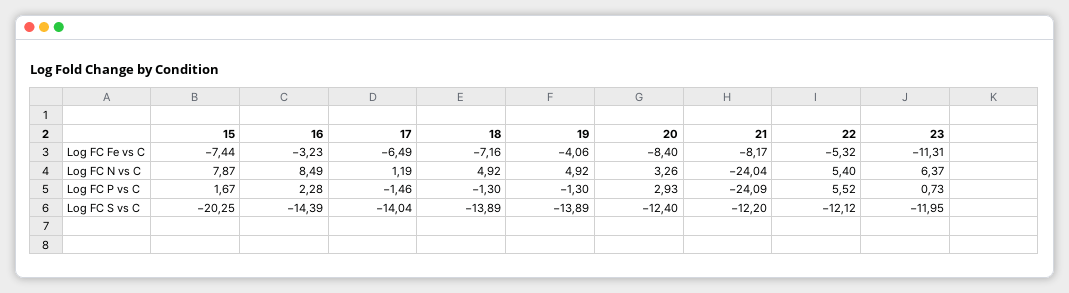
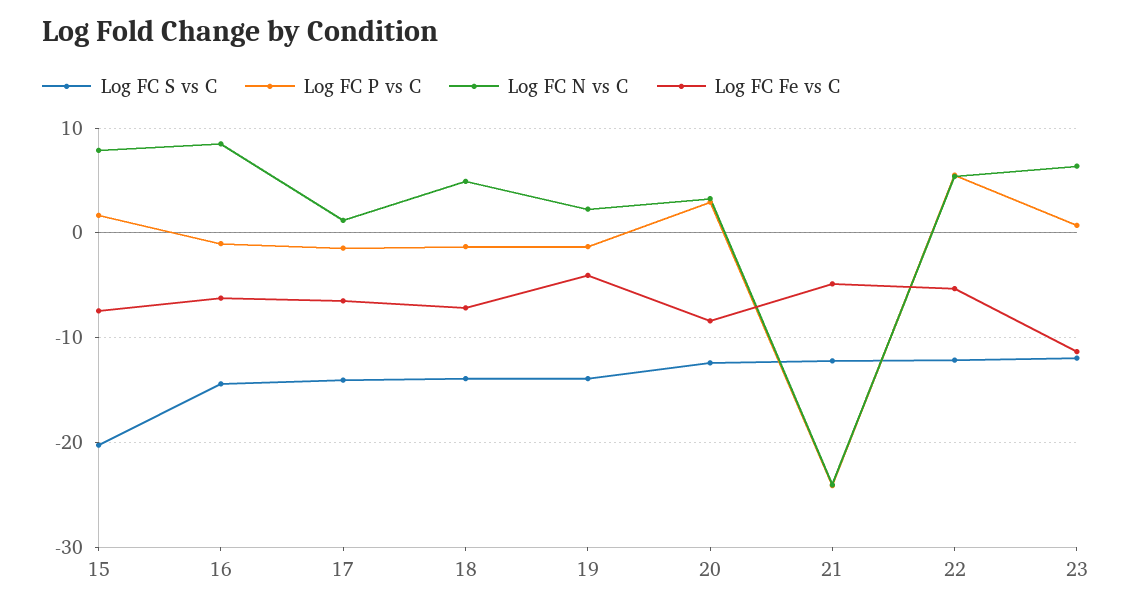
Log FC Fe vs C, 16: -3.23 -> -6
Log FC Fe vs C, 21: -8.17 -> -5
Log FC N vs C, 19: 4.92 -> 2
Log FC P vs C, 16: 2.28 -> -1

